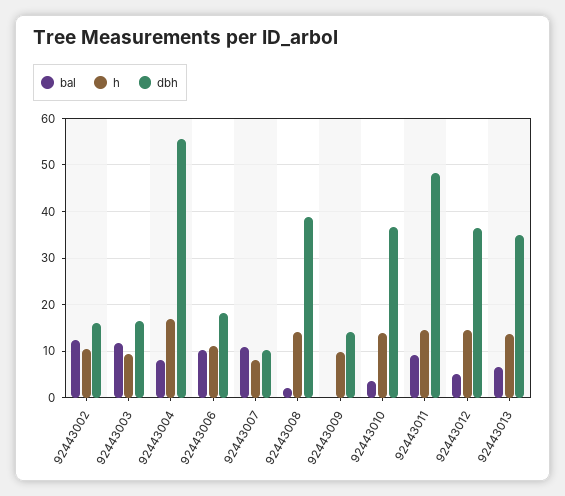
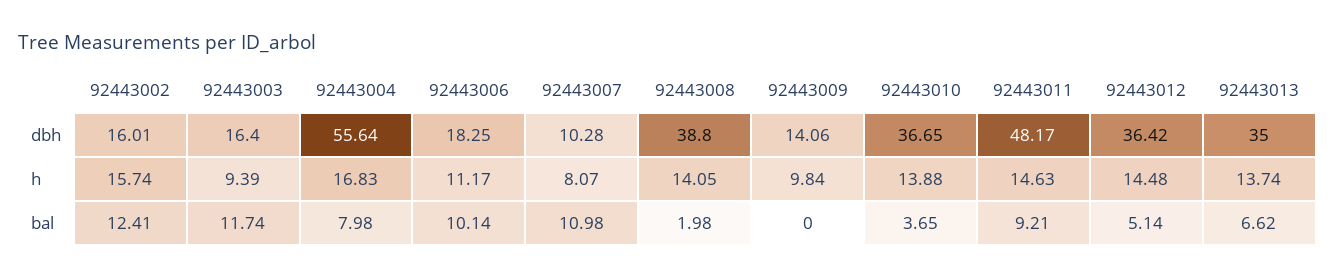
h, 92443002: 10 -> 15.74

